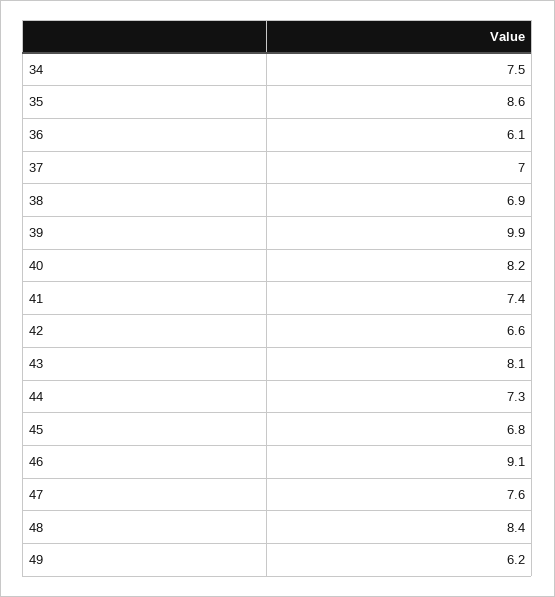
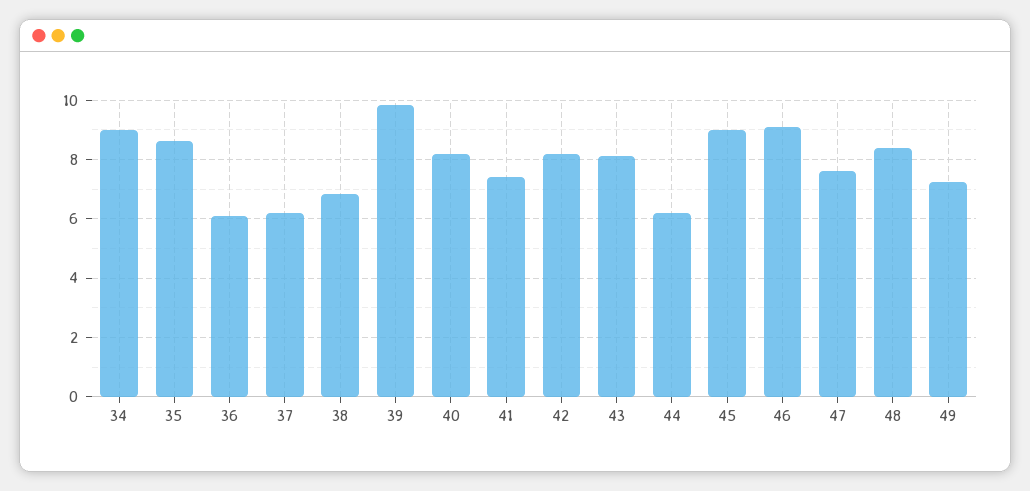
34: 7.5 -> 9
37: 7 -> 6.25
42: 6.6 -> 8.25
44: 7.3 -> 6.25
45: 6.8 -> 9
49: 6.2 -> 7.25

